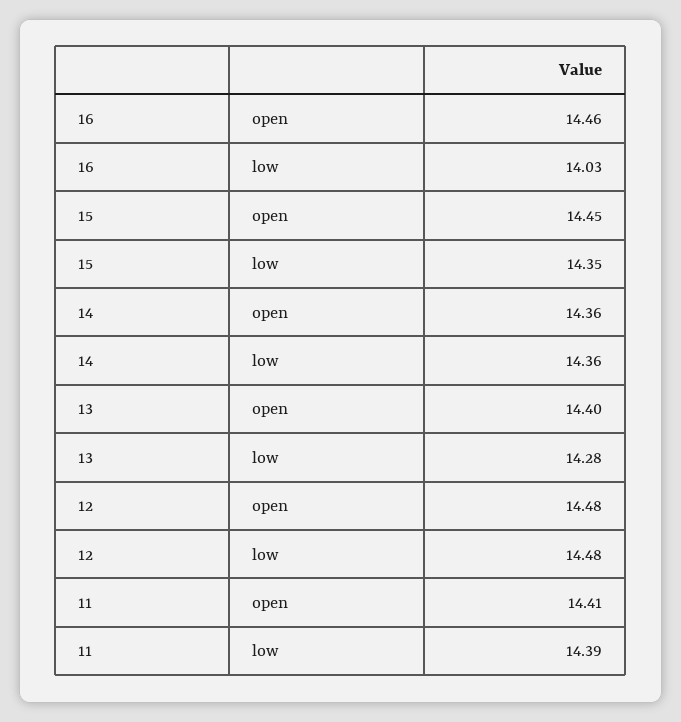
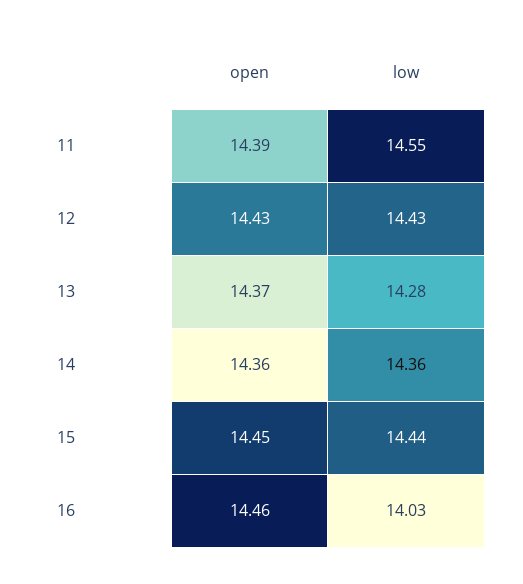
15, low: 14.35 -> 14.44
13, open: 14.4 -> 14.37
12, open: 14.48 -> 14.43
12, low: 14.48 -> 14.43
11, open: 14.41 -> 14.39
11, low: 14.39 -> 14.55

